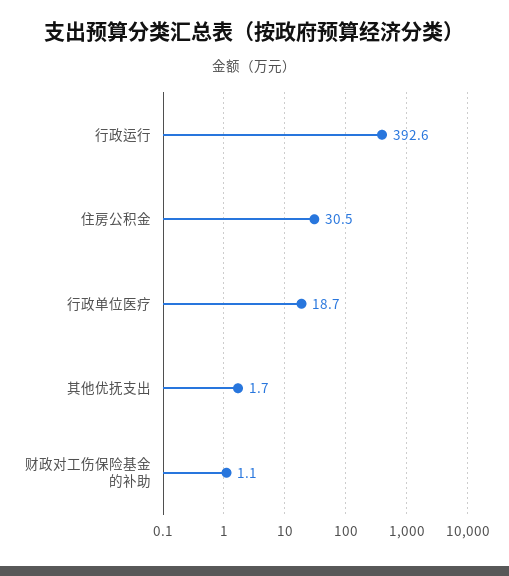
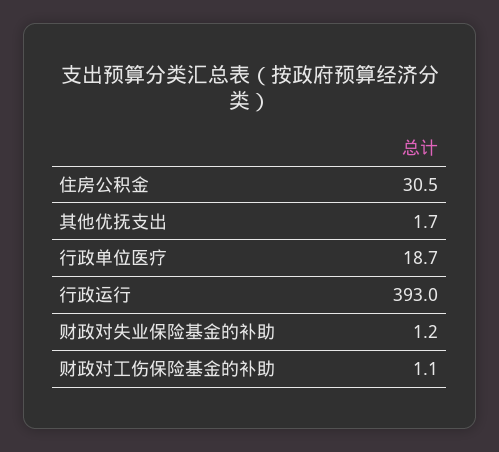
行政运行: 392.6 -> 393
财政对失业保险基金的补助: none -> 1.2

